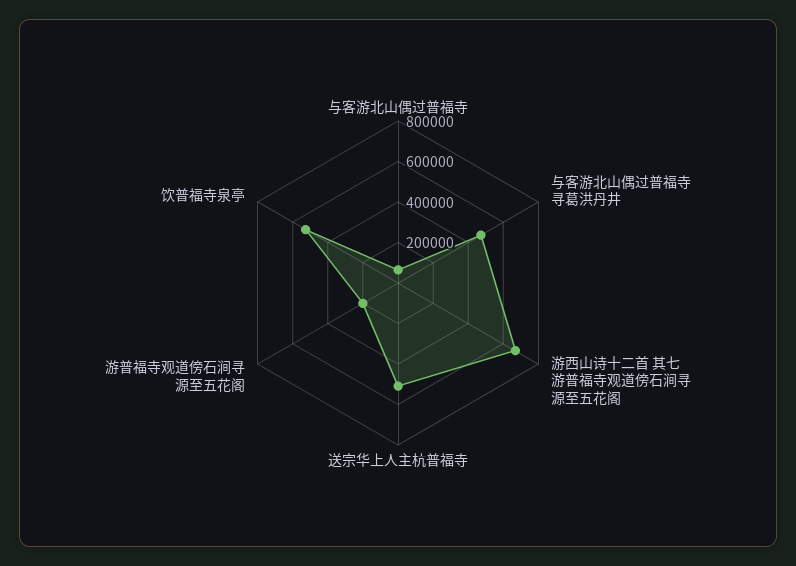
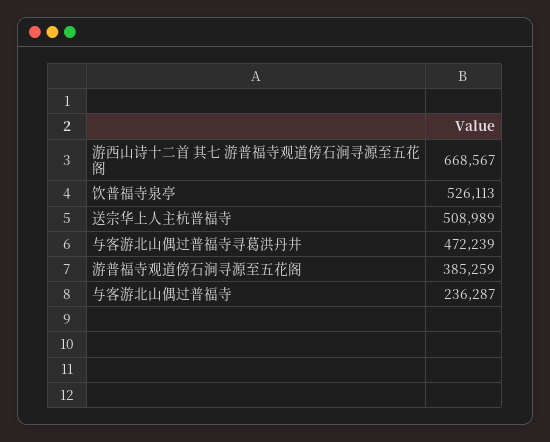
与客游北山偶过普福寺: 50000 -> 236287
游普福寺观道傍石涧寻源至五花阁: 200000 -> 385259

